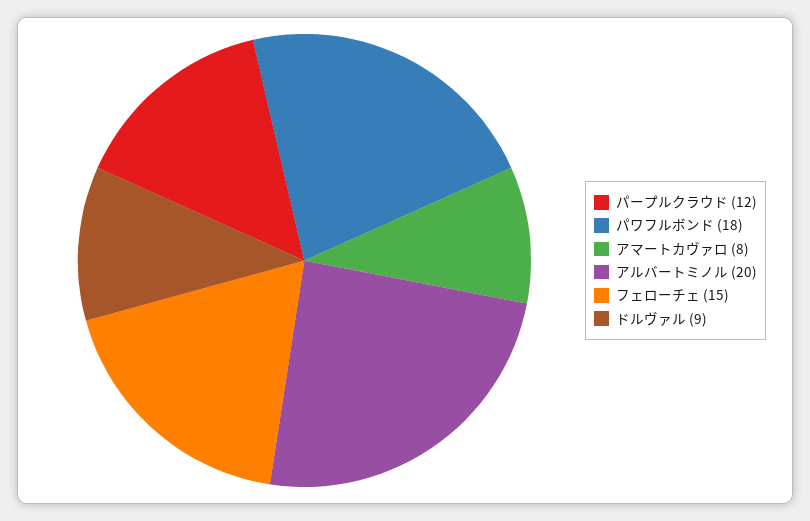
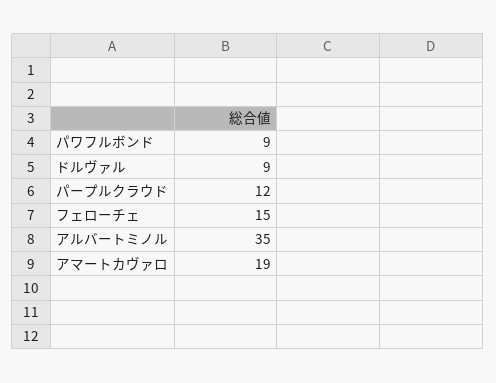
パワフルボンド: 18 -> 9
アマートカヴァロ: 8 -> 19
アルバートミノル: 20 -> 35

